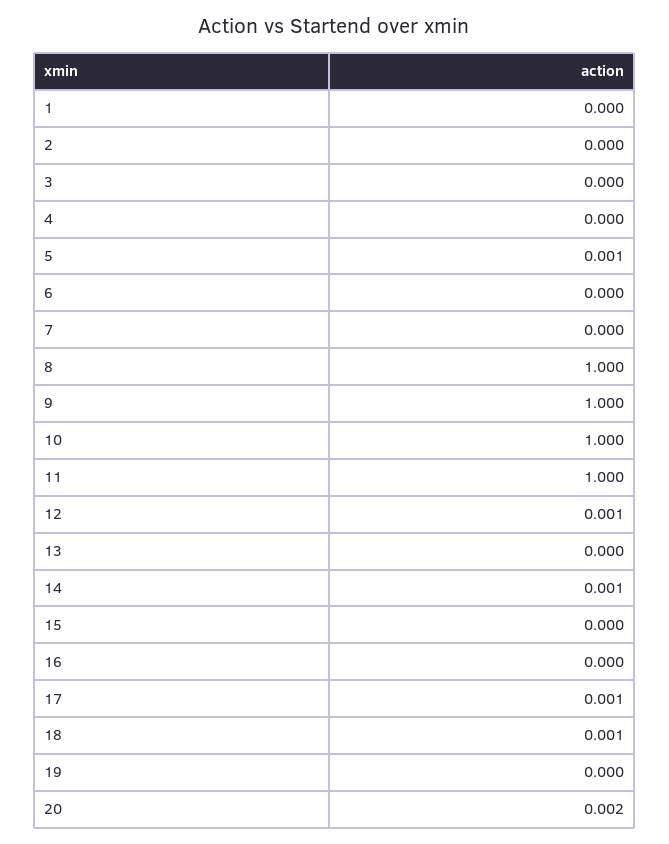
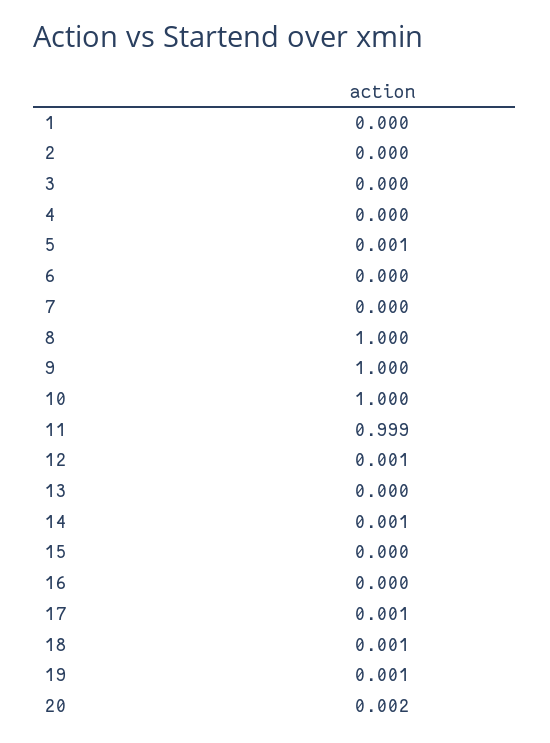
11: 1 -> 0.999
19: 0 -> 0.001

